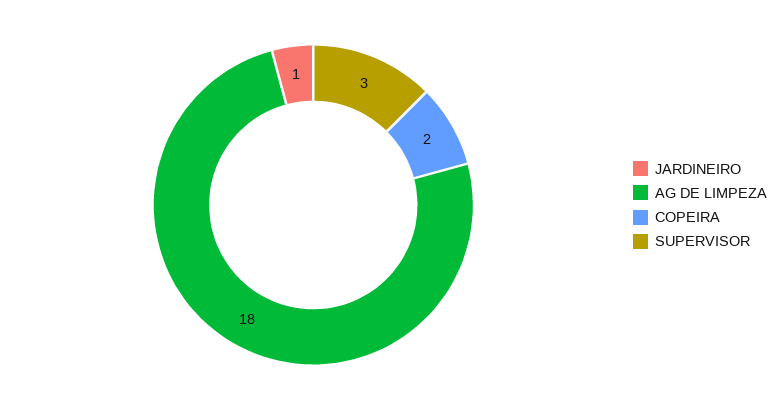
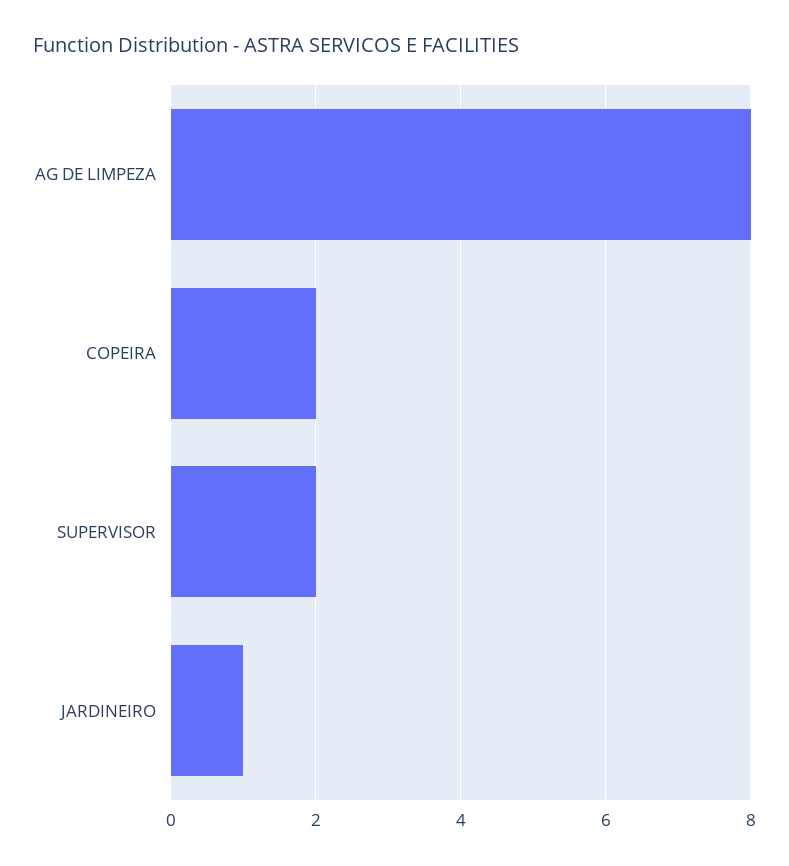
AG DE LIMPEZA: 18 -> 8
SUPERVISOR: 3 -> 2

